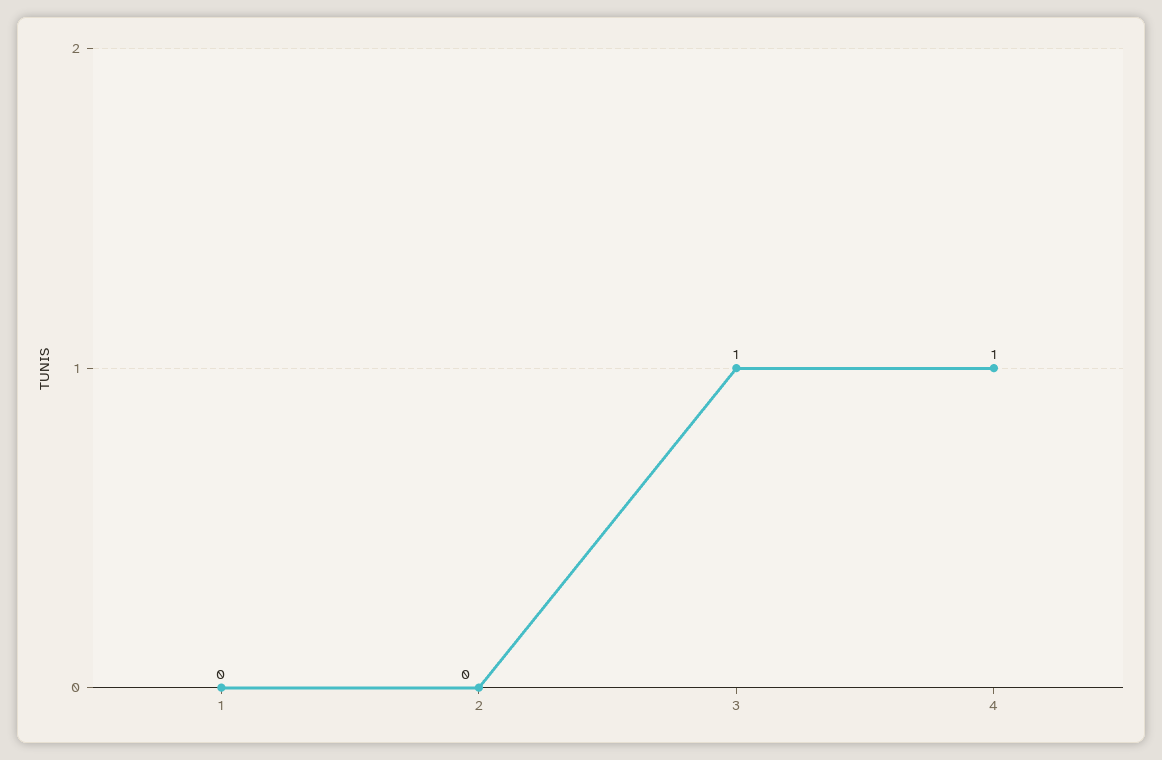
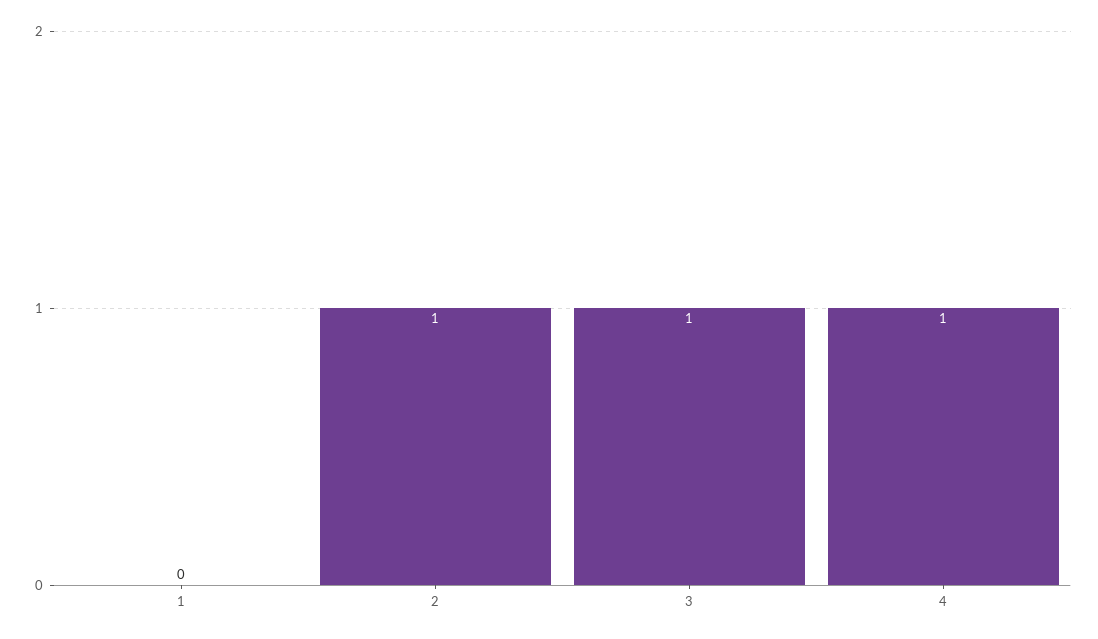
2: 0 -> 1

